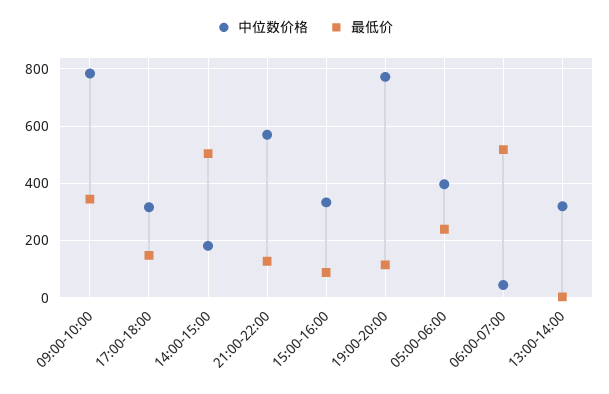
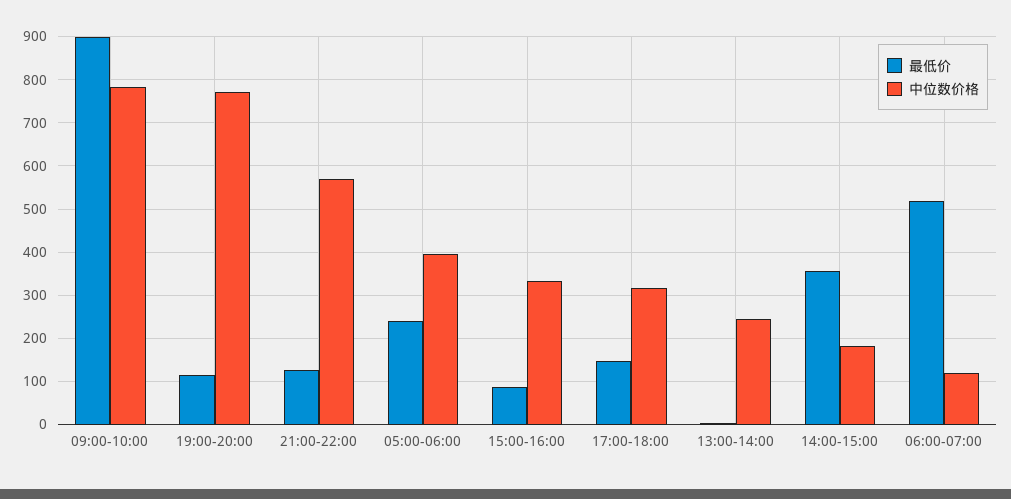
最低价, 09:00-10:00: 350 -> 900
最低价, 14:00-15:00: 500 -> 360
中位数价格, 06:00-07:00: 50 -> 120
中位数价格, 13:00-14:00: 325 -> 240

